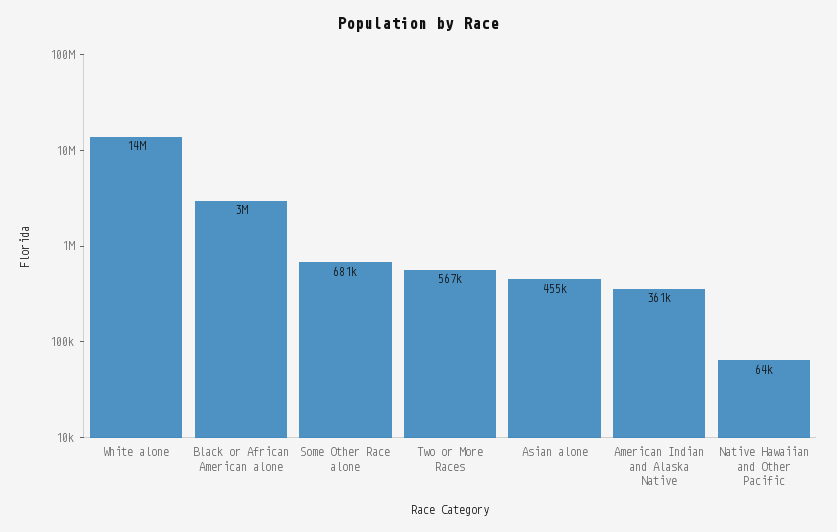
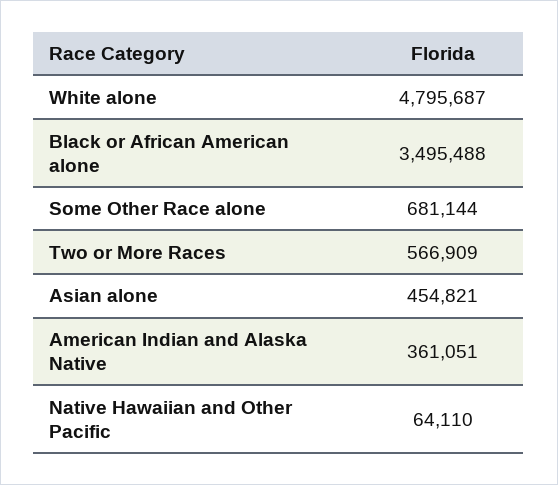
White alone: 14000000 -> 4795687
Black or African American alone: 3000000 -> 3495488

